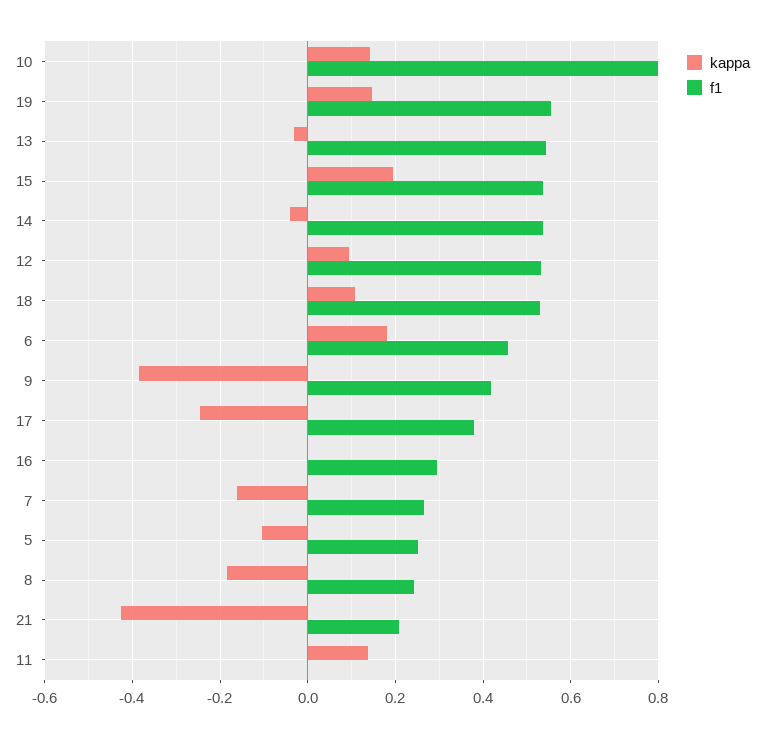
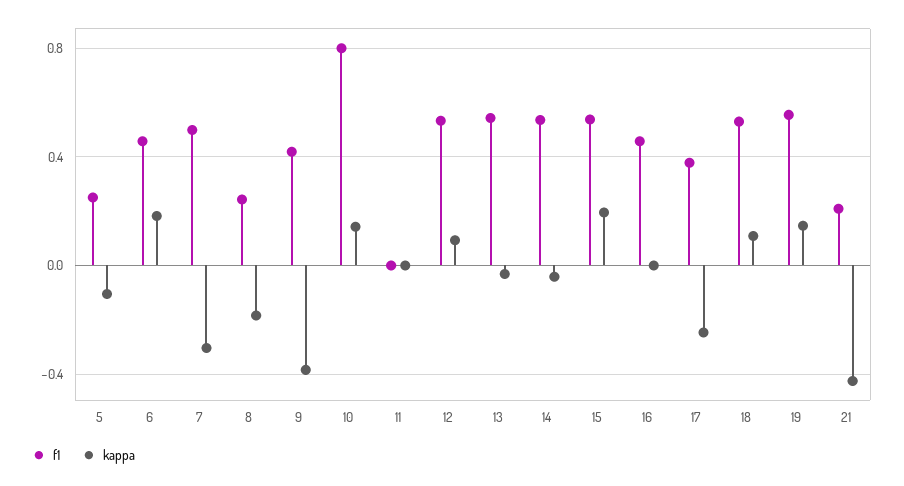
f1, 16: 0.3 -> 0.45
kappa, 7: -0.16 -> -0.3
f1, 7: 0.26 -> 0.5
kappa, 11: 0.14 -> 0

